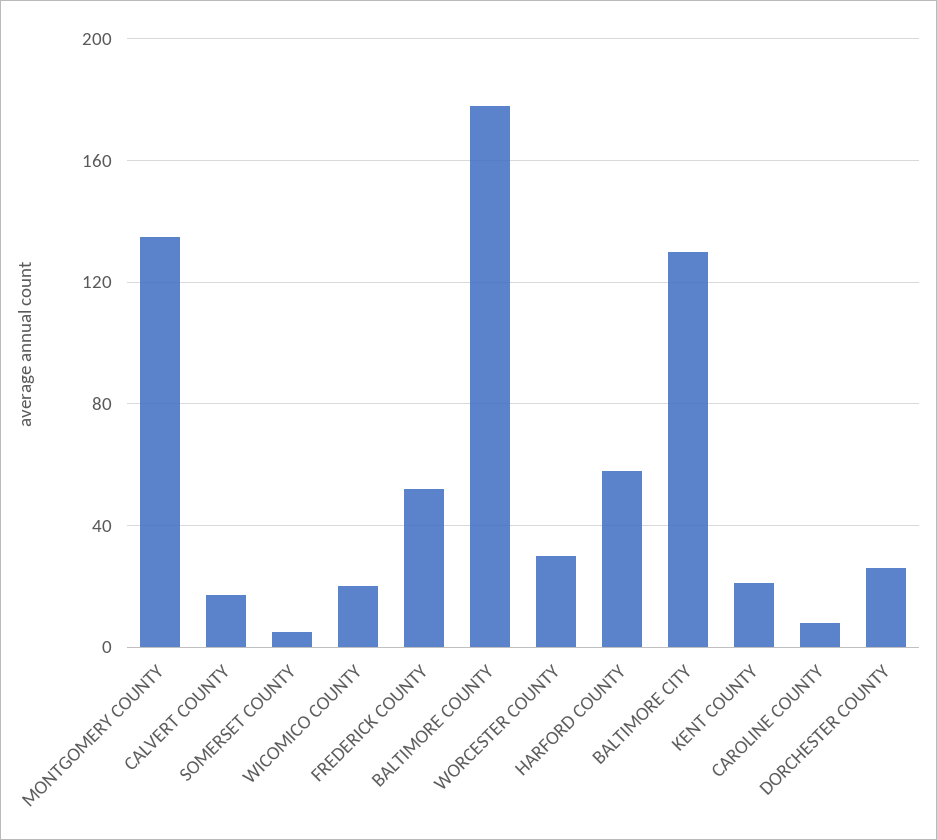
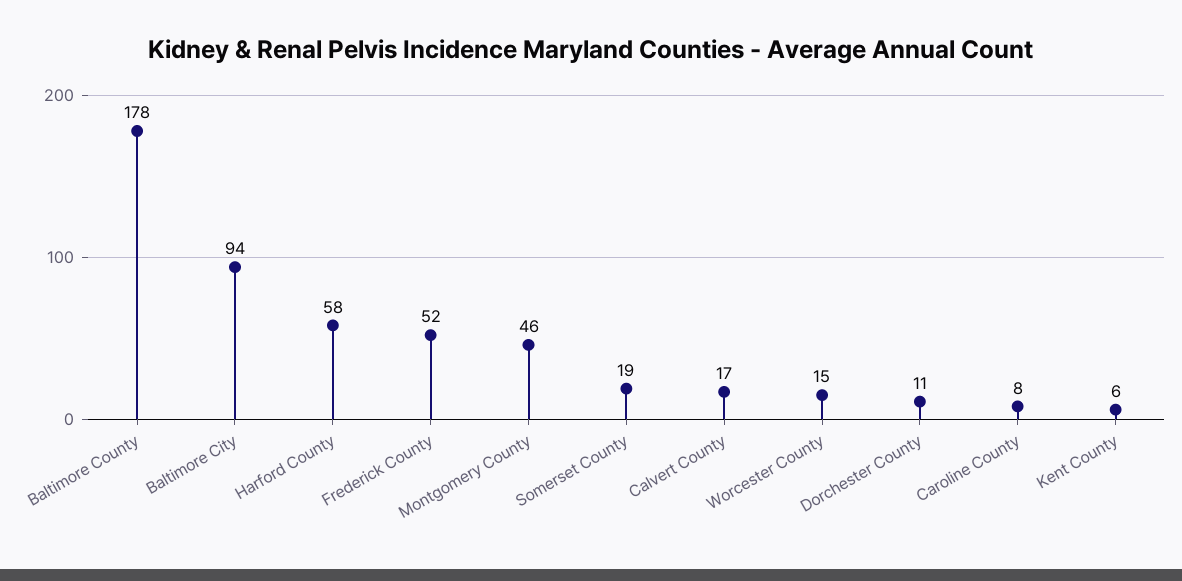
MONTGOMERY COUNTY: 135 -> 46
SOMERSET COUNTY: 5 -> 19
WICOMICO COUNTY: 20 -> none
WORCESTER COUNTY: 30 -> 15
BALTIMORE CITY: 130 -> 94
KENT COUNTY: 20 -> 6
DORCHESTER COUNTY: 25 -> 11

